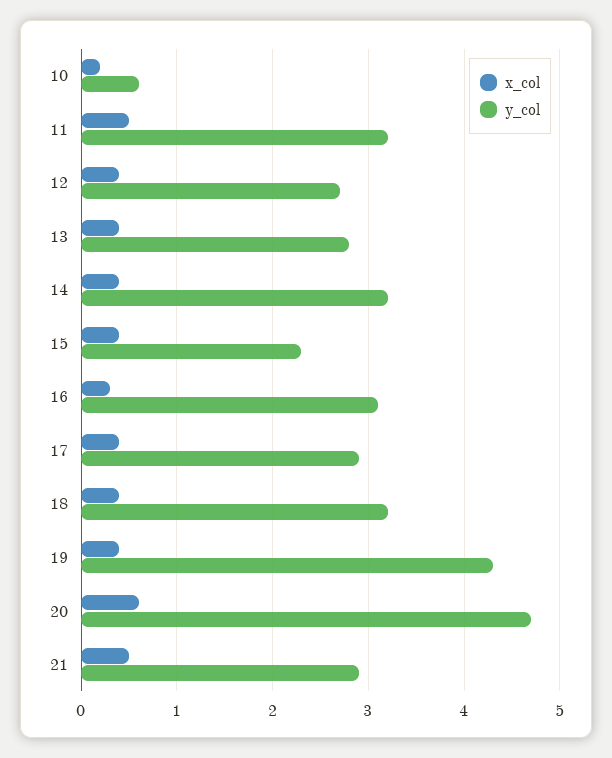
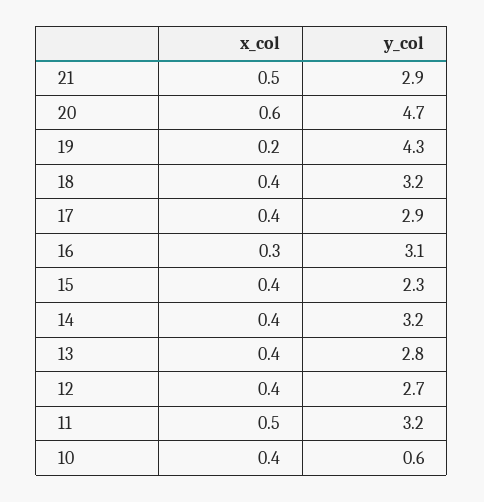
x_col, 10: 0.2 -> 0.4
x_col, 19: 0.4 -> 0.2

